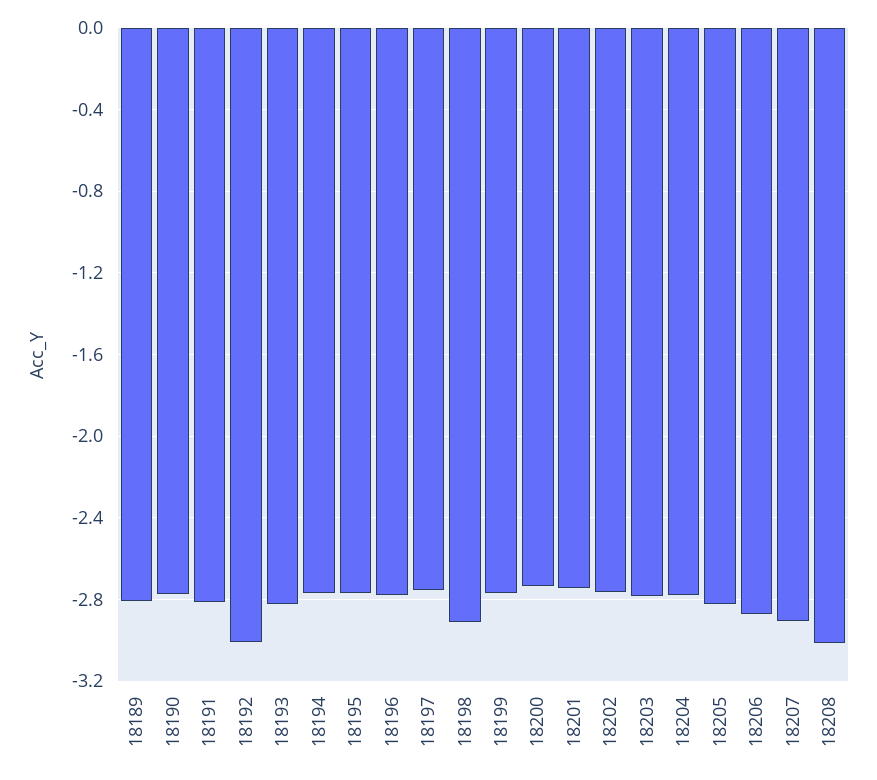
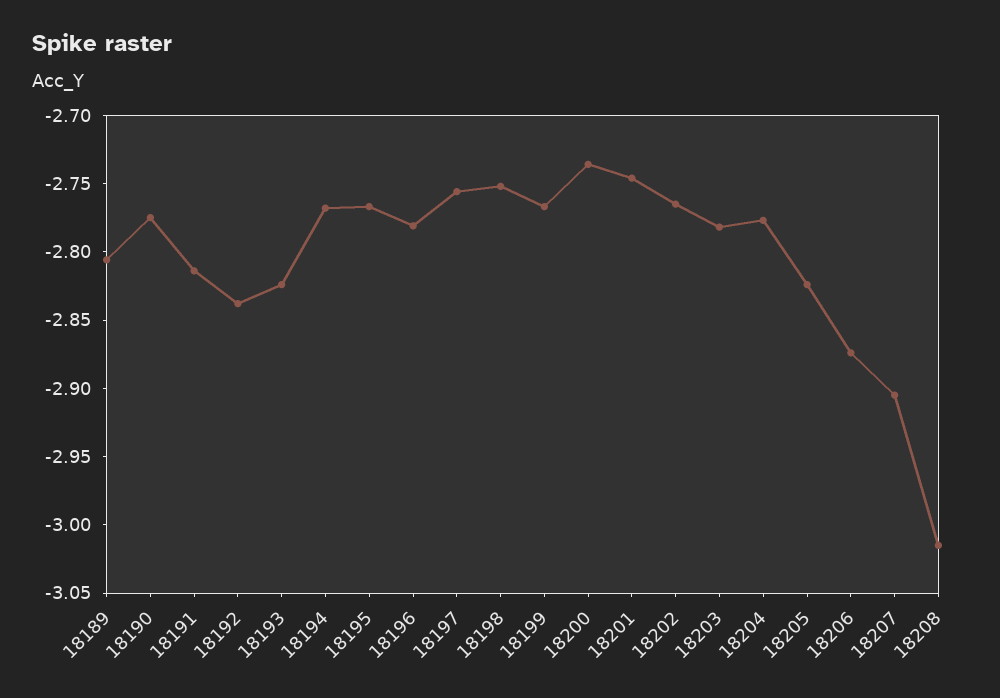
18192: -3 -> -2.84
18198: -2.9 -> -2.75

